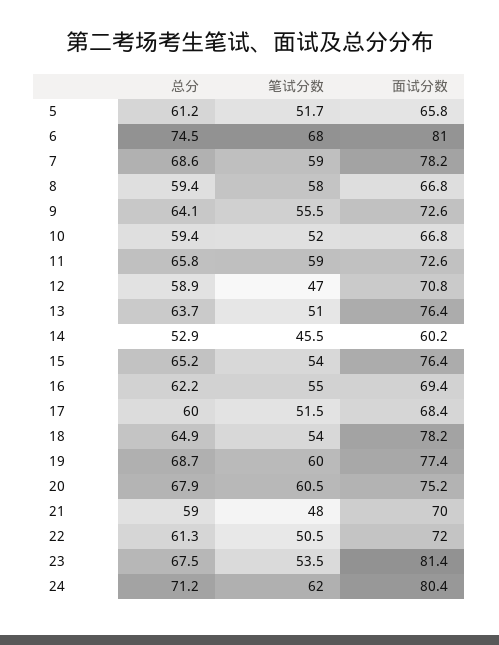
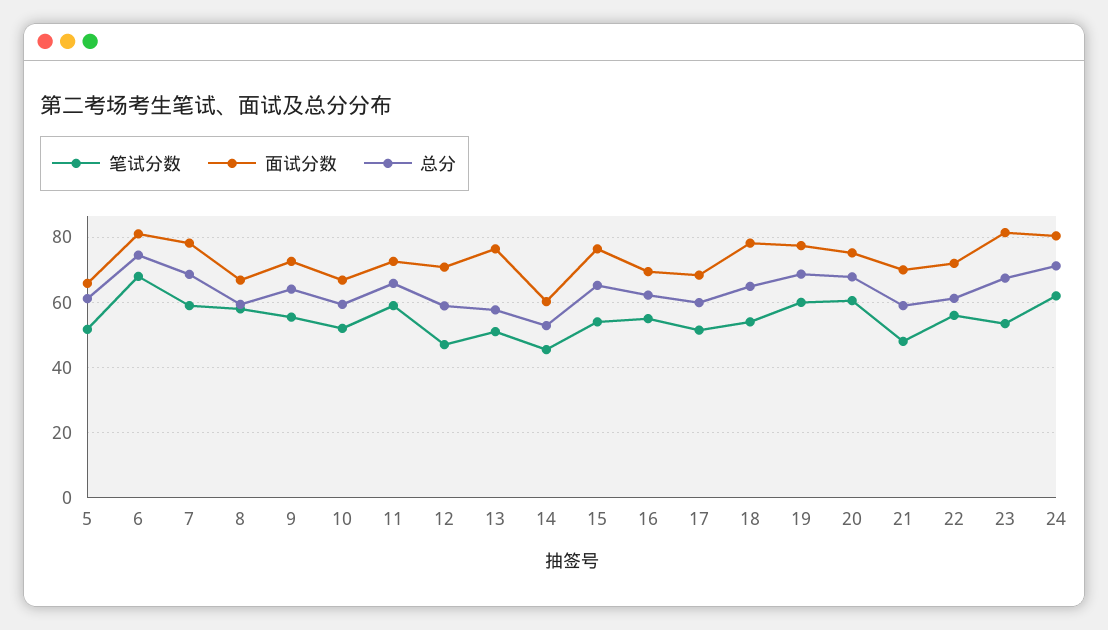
总分, 13: 63.7 -> 58
笔试分数, 22: 50.5 -> 56

